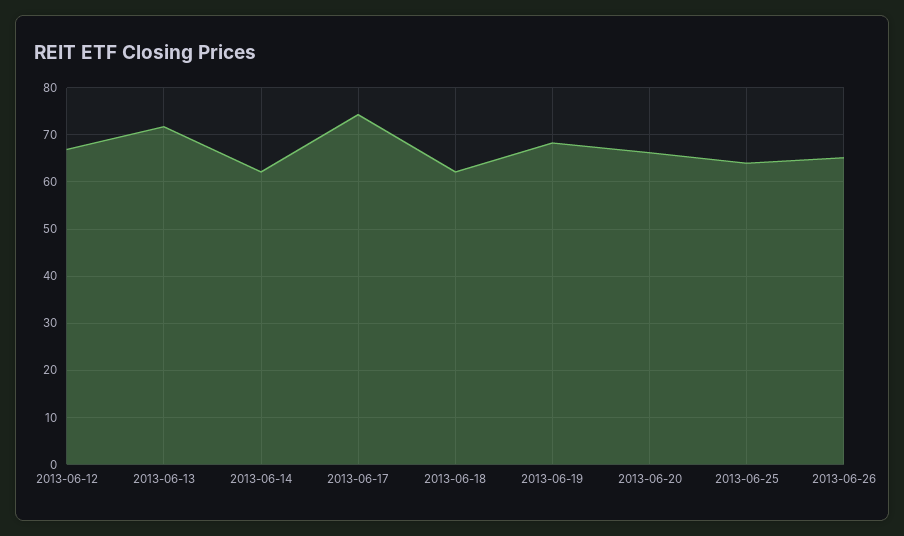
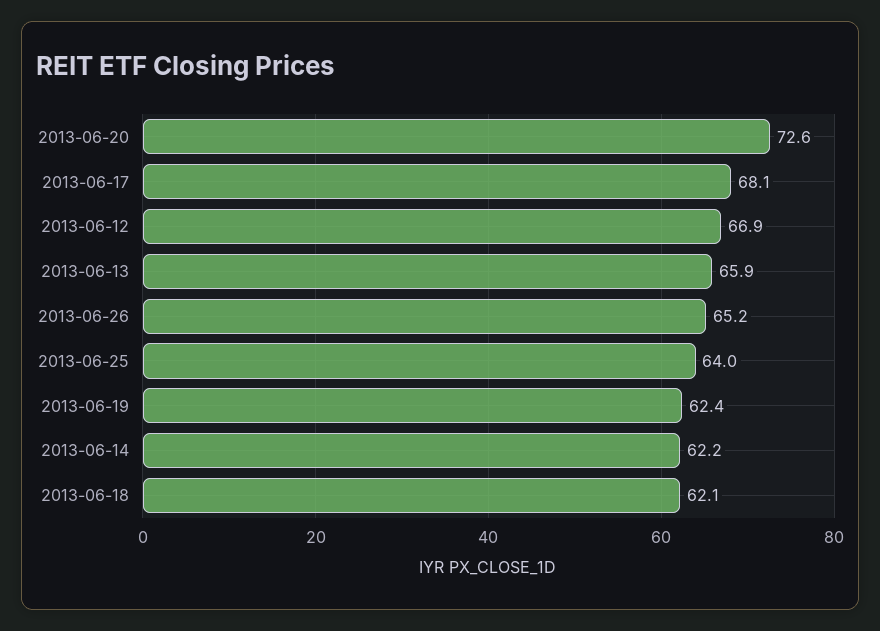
2013-06-13: 72 -> 65.9
2013-06-17: 74 -> 68.1
2013-06-19: 68 -> 62.4
2013-06-20: 66 -> 72.6

